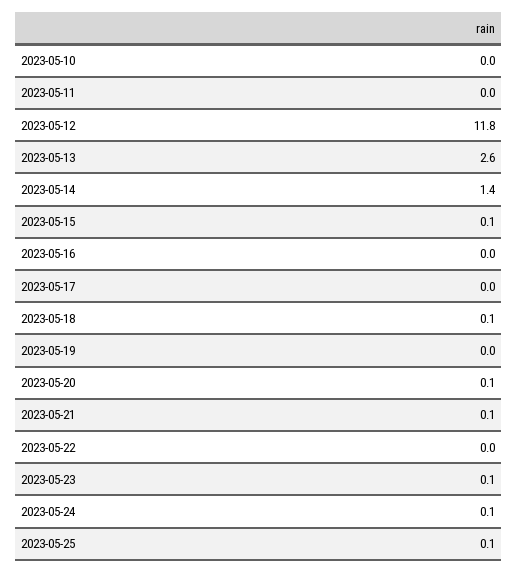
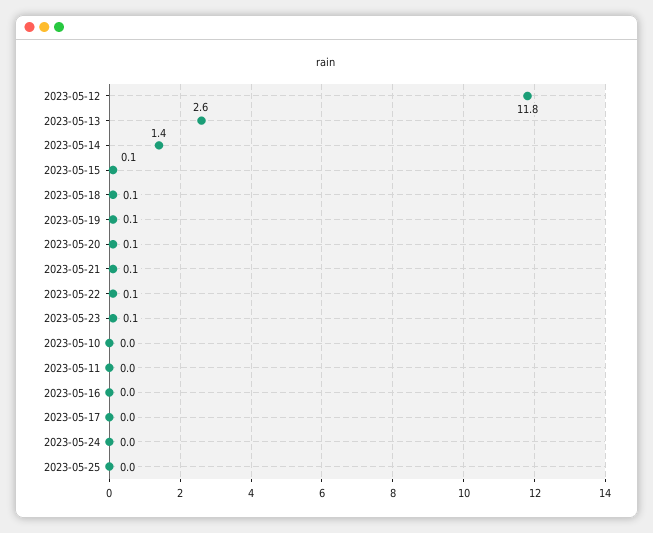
2023-05-19: 0 -> 0.1
2023-05-22: 0 -> 0.1
2023-05-24: 0.1 -> 0
2023-05-25: 0.1 -> 0

